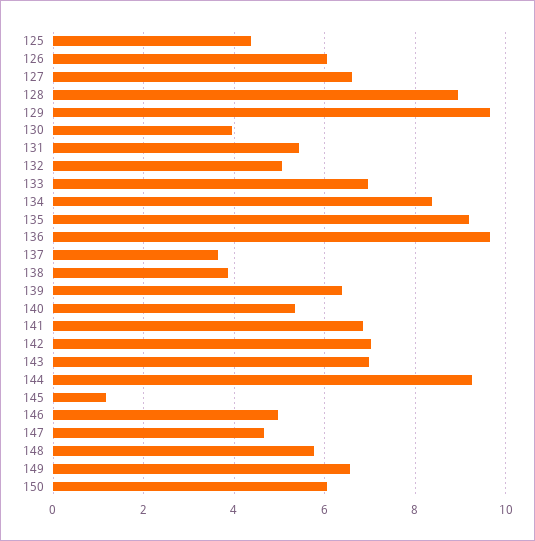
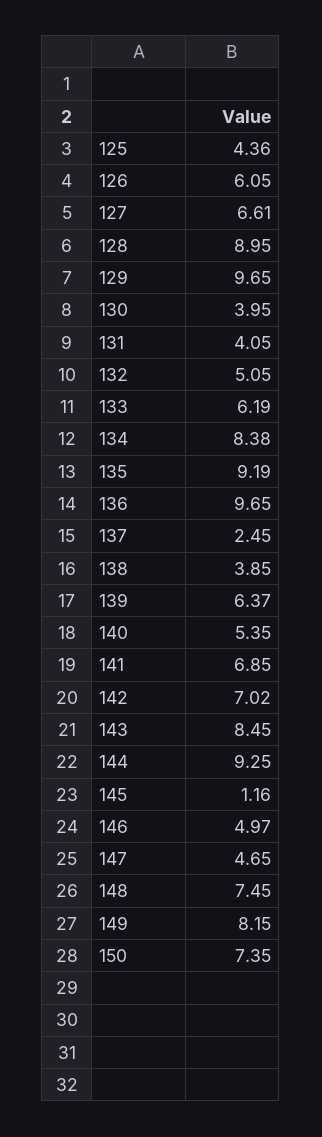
131: 5.4 -> 4.05
133: 7 -> 6.19
137: 3.6 -> 2.45
143: 7 -> 8.45
148: 5.8 -> 7.45
149: 6.6 -> 8.15
150: 6 -> 7.35

